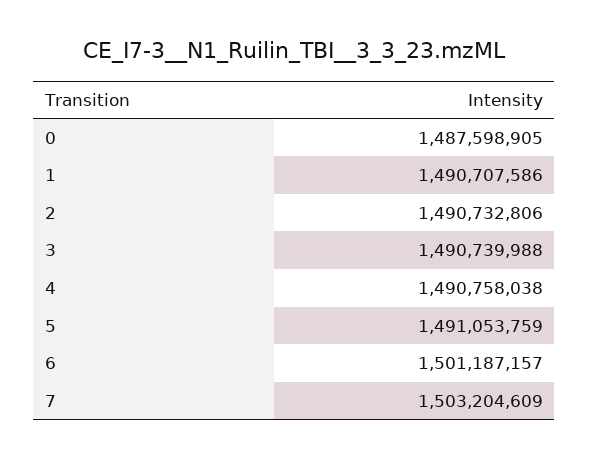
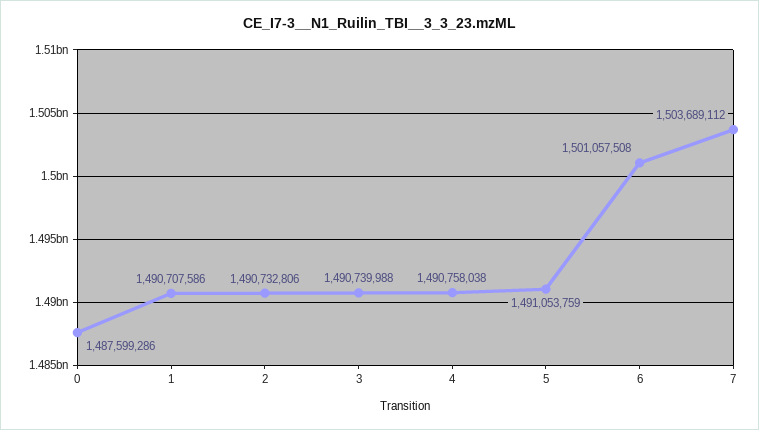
0: 1487598905 -> 1487599286
6: 1501187157 -> 1501057508
7: 1503204609 -> 1503689112

